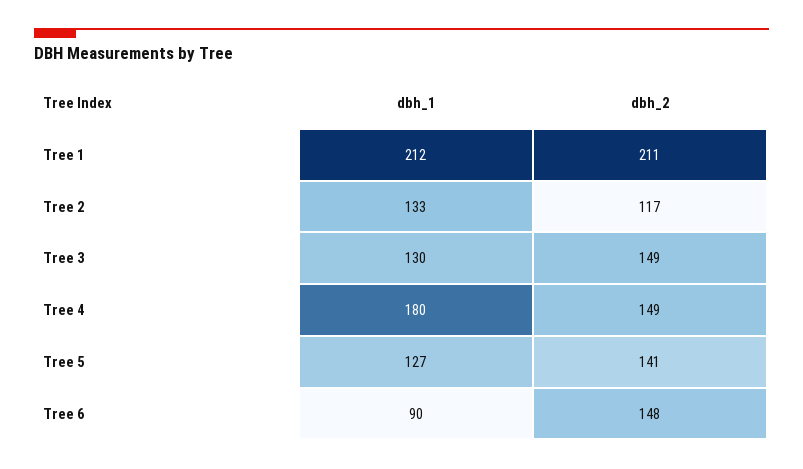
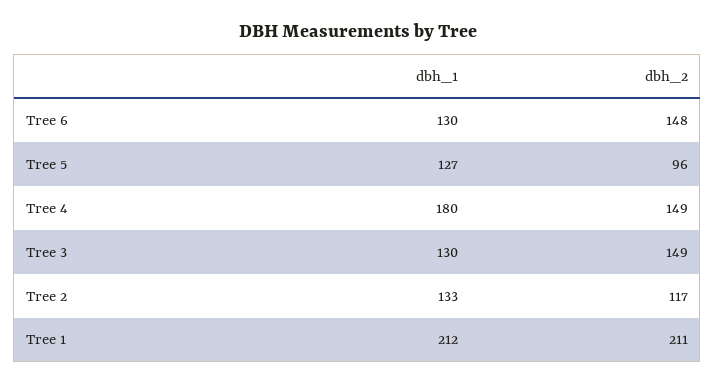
dbh_2, Tree 5: 141 -> 96
dbh_1, Tree 6: 90 -> 130

